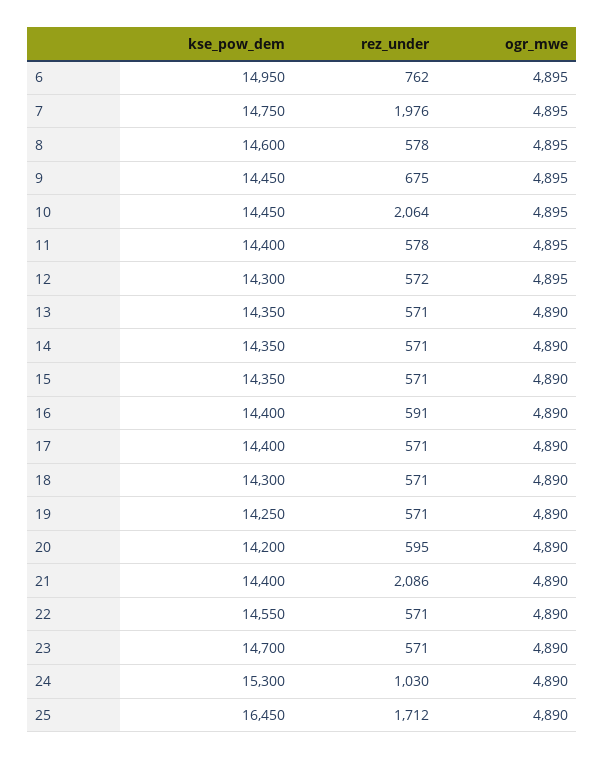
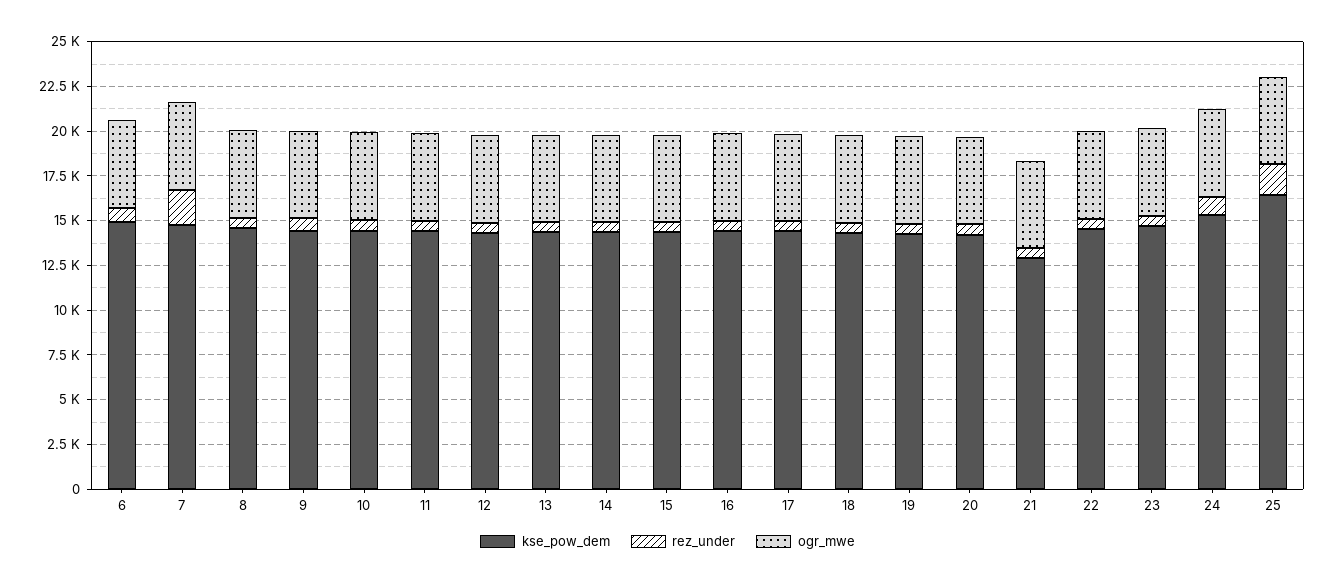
rez_under, 10: 2064 -> 500
kse_pow_dem, 21: 14400 -> 13000
rez_under, 21: 2086 -> 500

